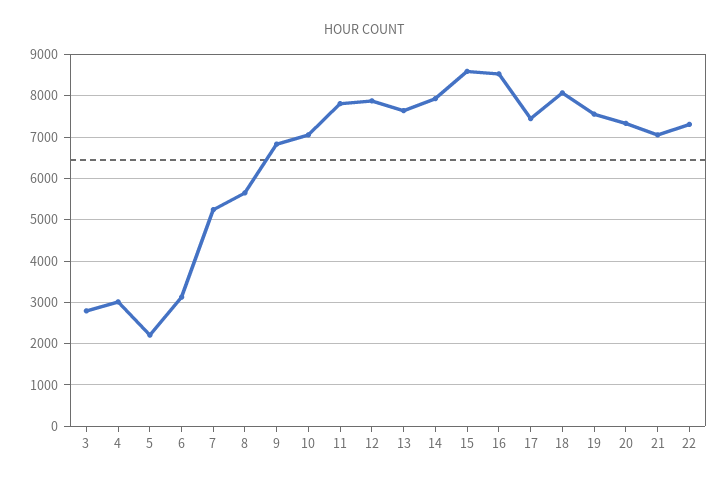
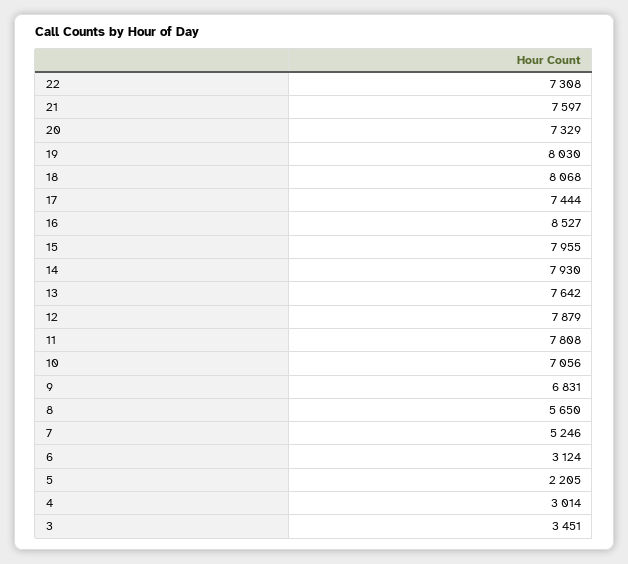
3: 2800 -> 3451
15: 8600 -> 7955
19: 7600 -> 8030
21: 7000 -> 7597

